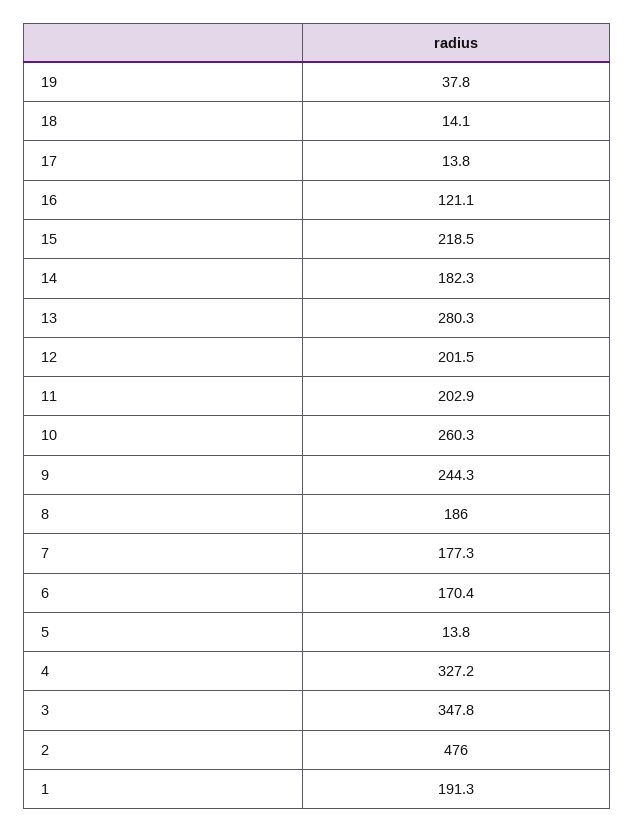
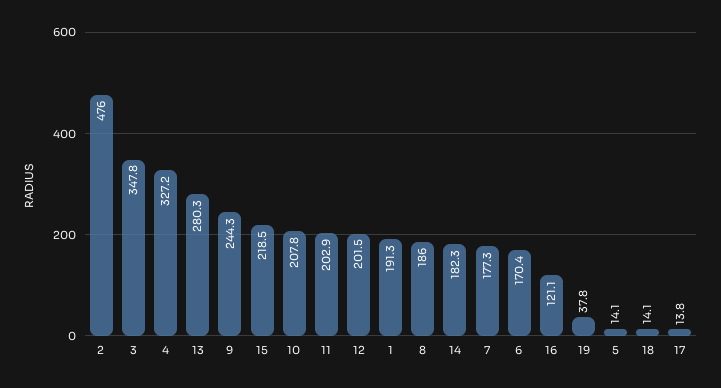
10: 260.3 -> 207.8
5: 13.8 -> 14.1

